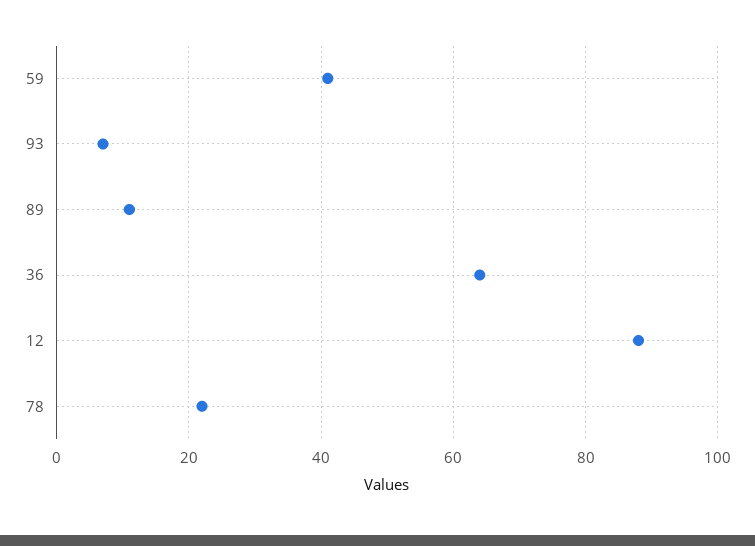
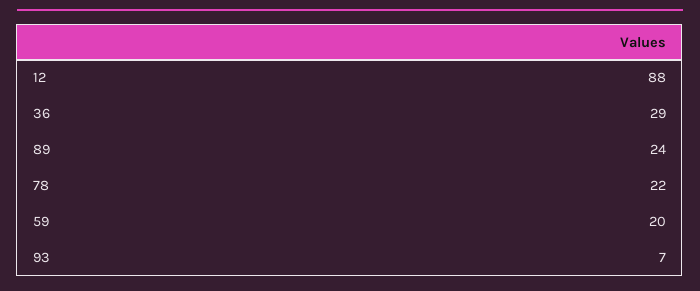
59: 40 -> 20
89: 10 -> 24
36: 65 -> 29

